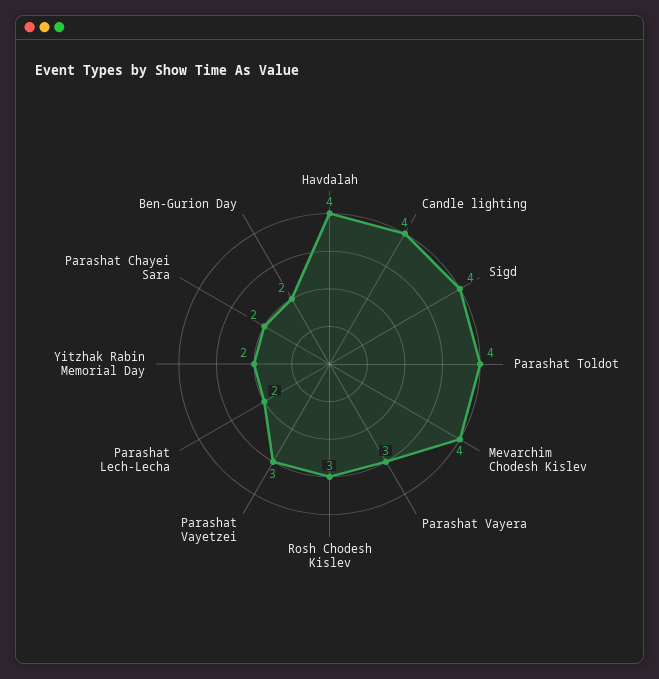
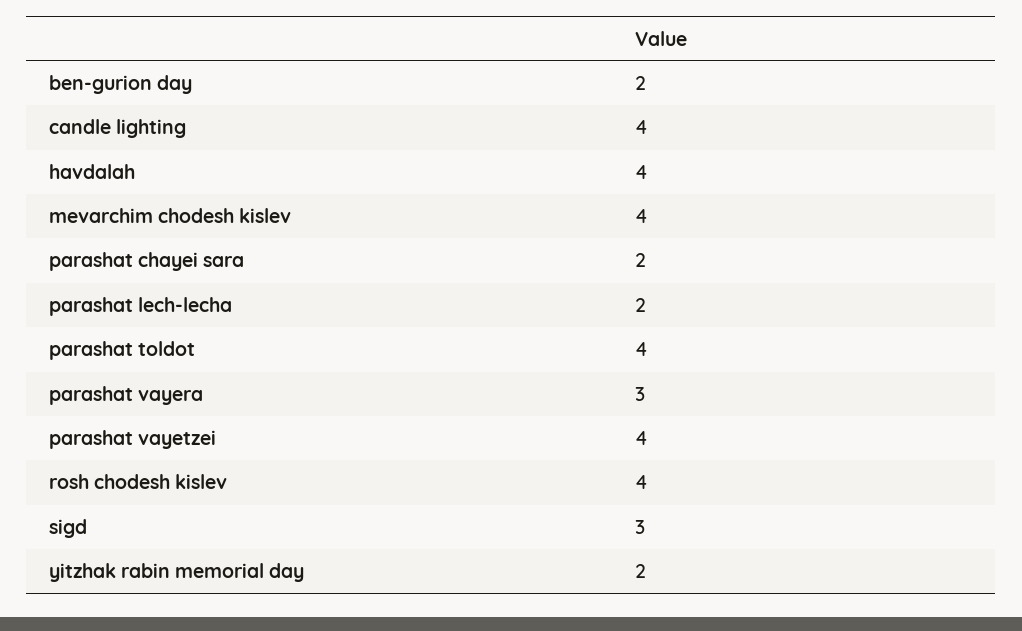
Sigd: 4 -> 3
Rosh Chodesh Kislev: 3 -> 4
Parashat Vayetzei: 3 -> 4

